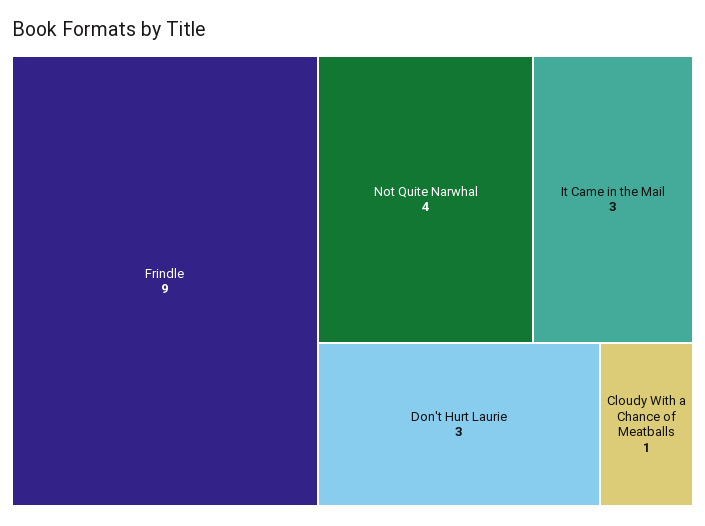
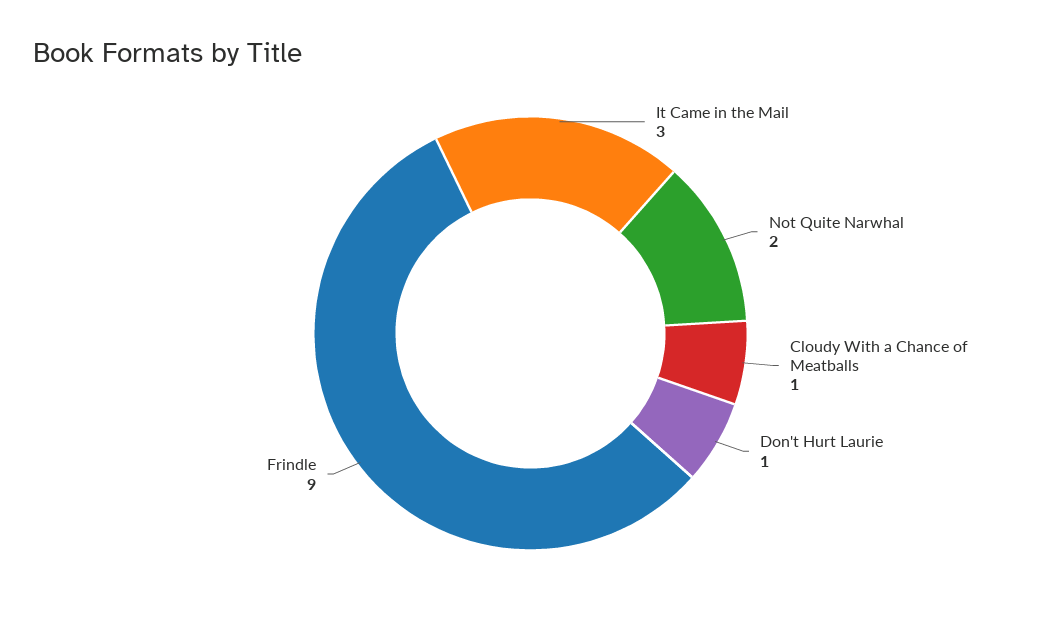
Not Quite Narwhal: 4 -> 2
Don't Hurt Laurie: 3 -> 1

